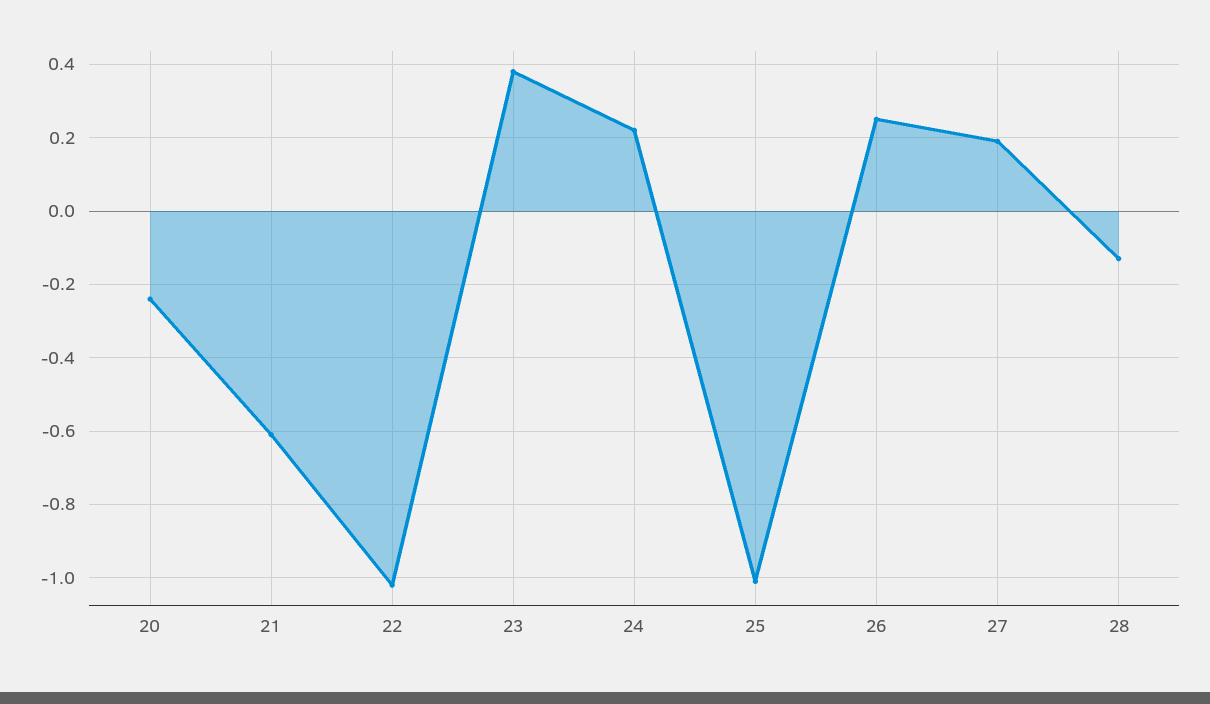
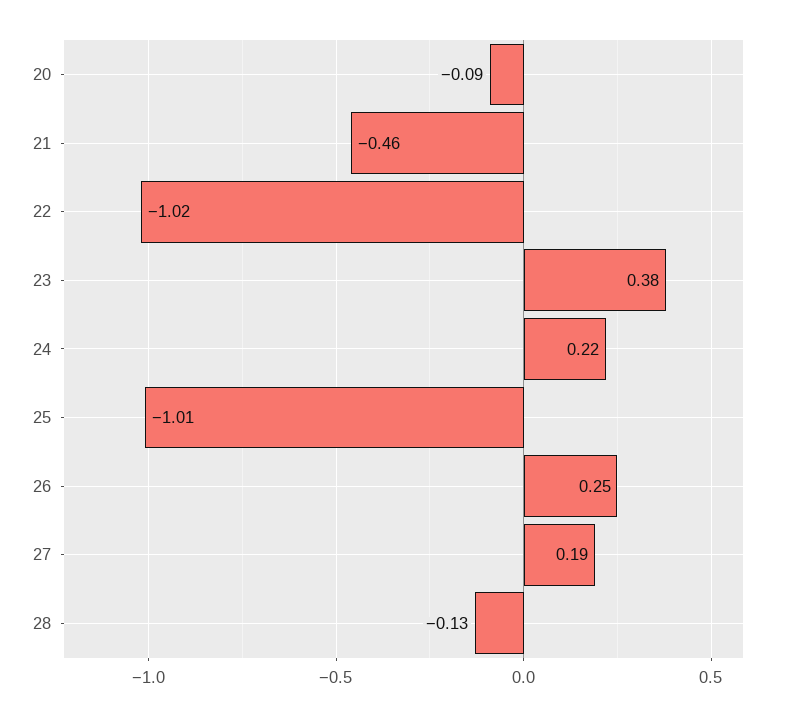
20: -0.25 -> -0.09
21: -0.6 -> -0.46

